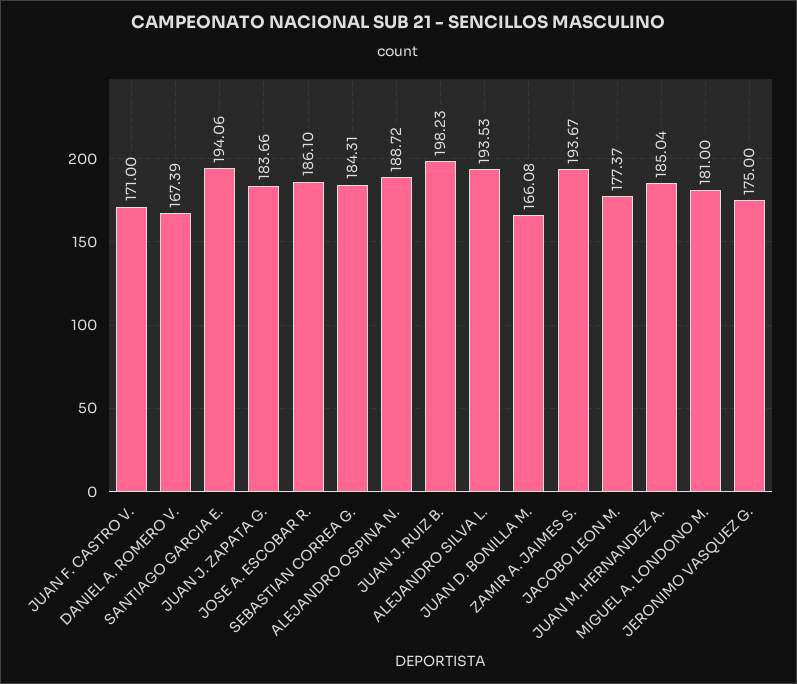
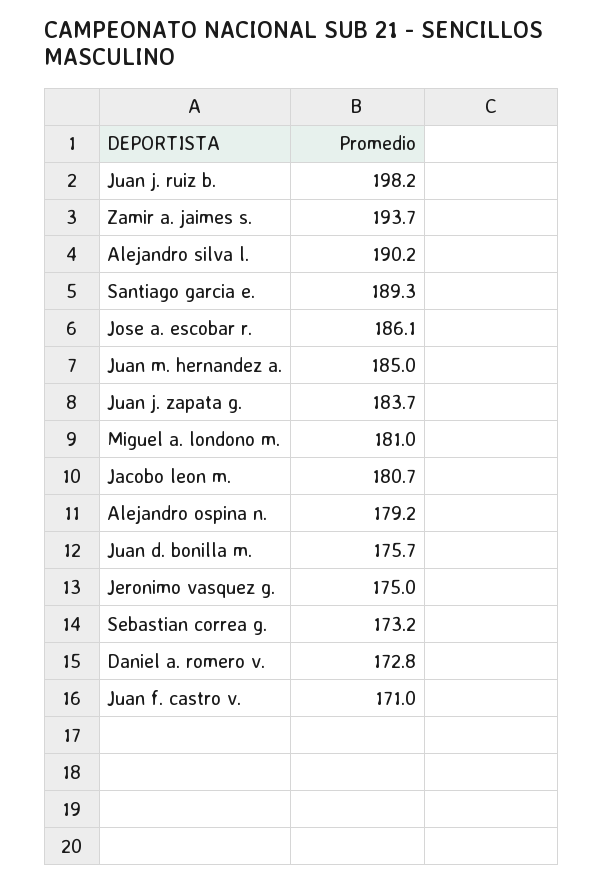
DANIEL A. ROMERO V.: 167.39 -> 172.8
SANTIAGO GARCIA E.: 194.06 -> 189.3
SEBASTIAN CORREA G.: 184.31 -> 173.2
ALEJANDRO OSPINA N.: 188.72 -> 179.2
ALEJANDRO SILVA L.: 193.53 -> 190.2
JUAN D. BONILLA M.: 166.08 -> 175.7
JACOBO LEON M.: 177.37 -> 180.7

